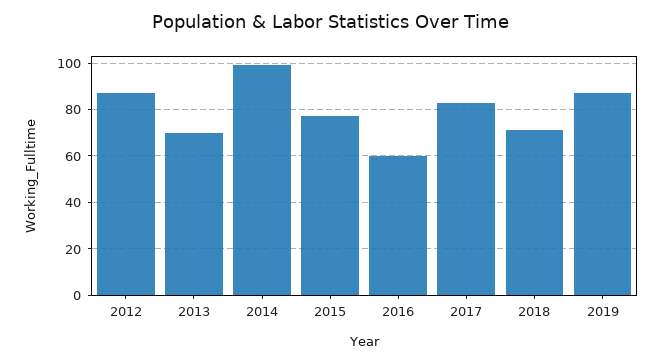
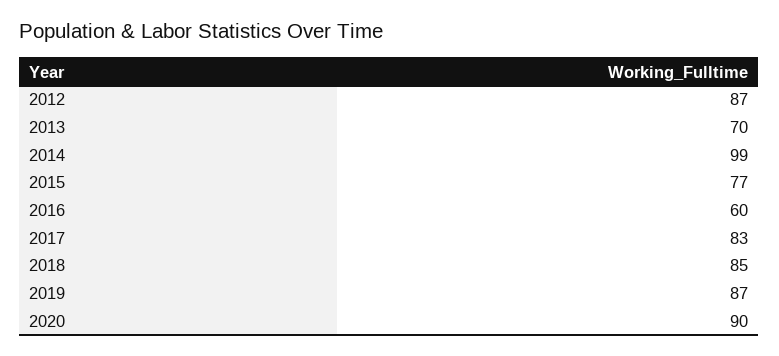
2018: 70 -> 85
2020: none -> 90

